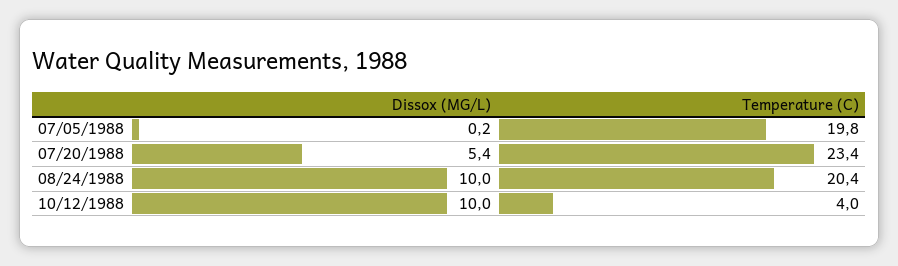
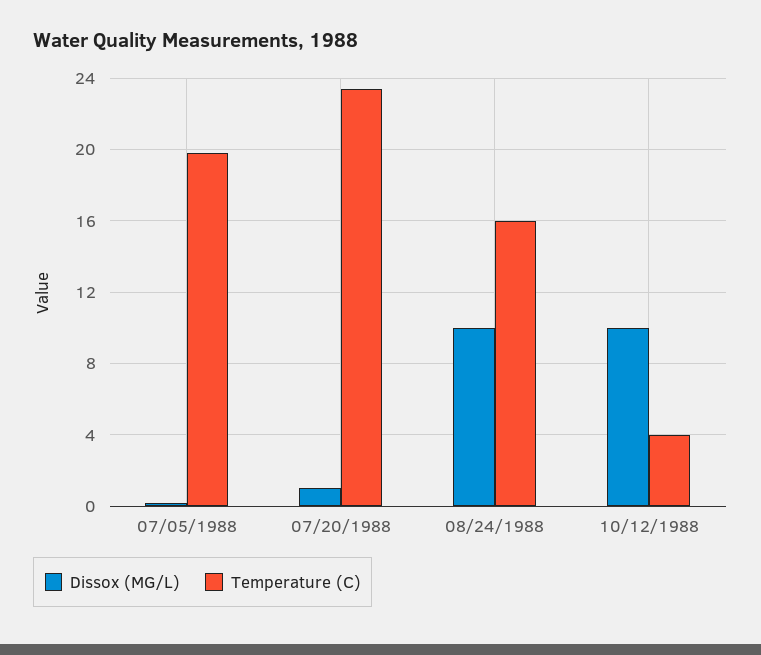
Dissox (MG/L), 07/20/1988: 5.4 -> 1
Temperature (C), 08/24/1988: 20.4 -> 16

